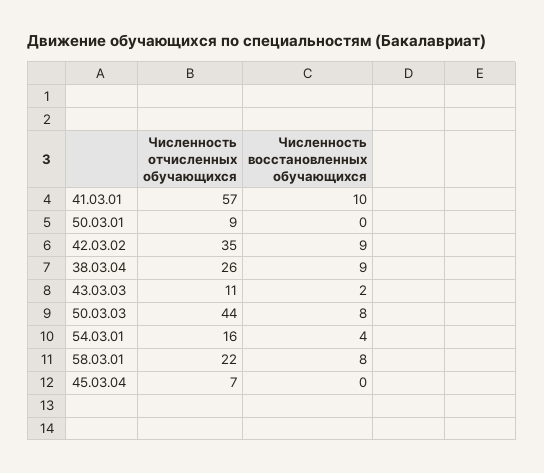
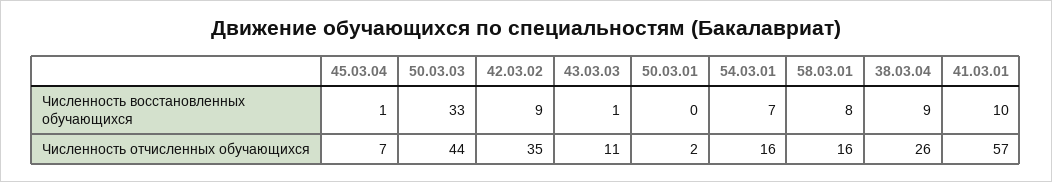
Численность отчисленных обучающихся, 50.03.01: 9 -> 2
Численность восстановленных обучающихся, 43.03.03: 2 -> 1
Численность восстановленных обучающихся, 50.03.03: 8 -> 33
Численность восстановленных обучающихся, 54.03.01: 4 -> 7
Численность отчисленных обучающихся, 58.03.01: 22 -> 16
Численность восстановленных обучающихся, 45.03.04: 0 -> 1

